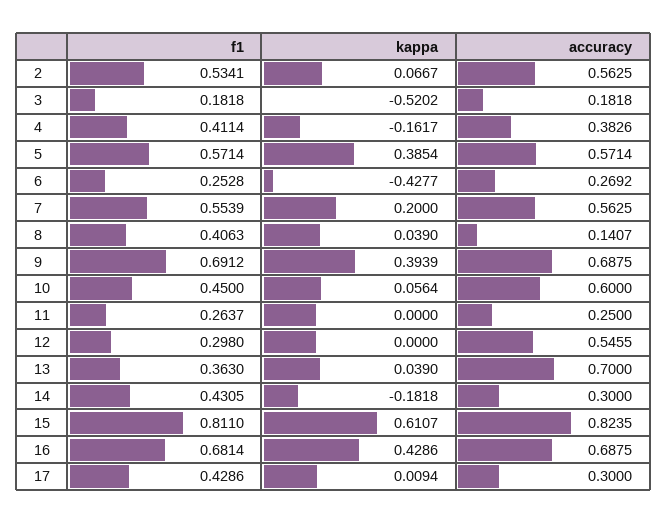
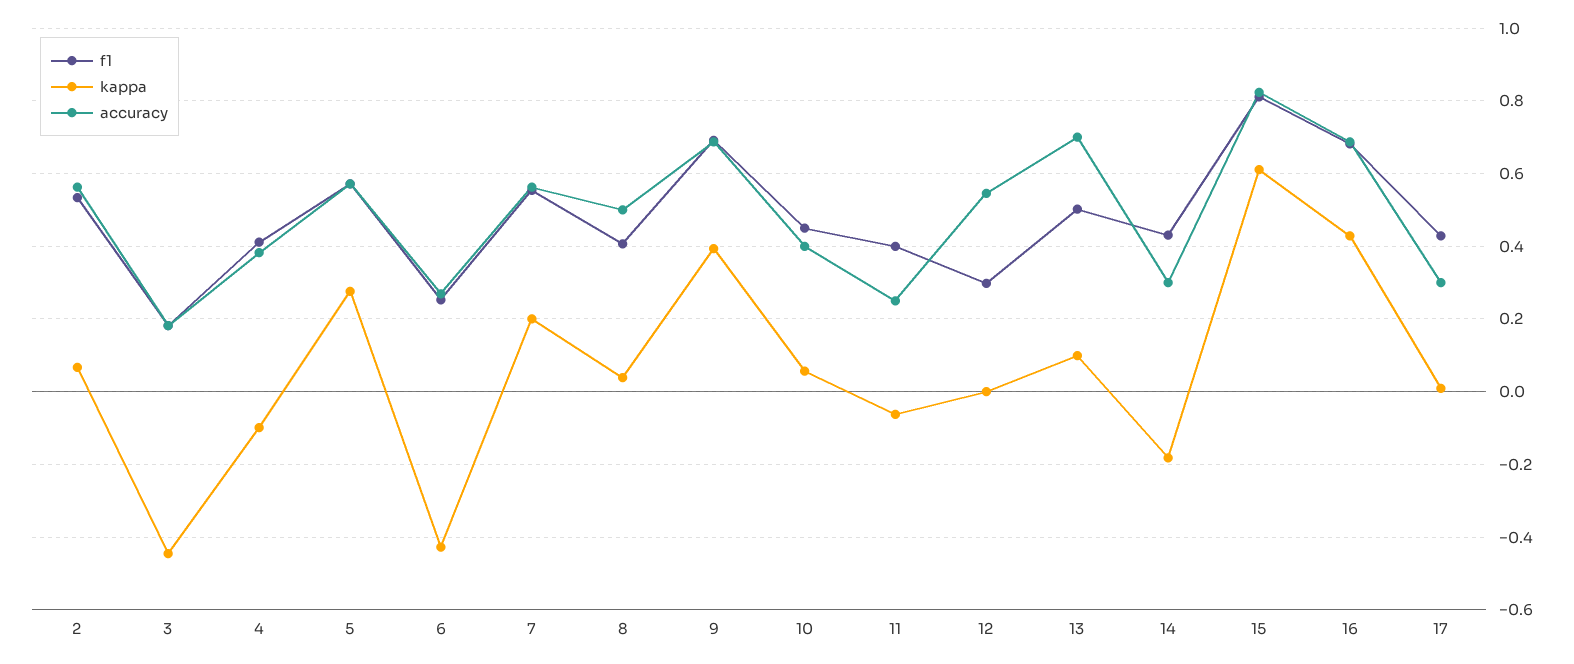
kappa, 3: -0.5202 -> -0.44
kappa, 4: -0.1617 -> -0.1
kappa, 5: 0.3854 -> 0.28
accuracy, 8: 0.1407 -> 0.5
accuracy, 10: 0.6 -> 0.4
f1, 11: 0.2637 -> 0.4
kappa, 11: 0 -> -0.06
f1, 13: 0.363 -> 0.5
kappa, 13: 0.039 -> 0.1

